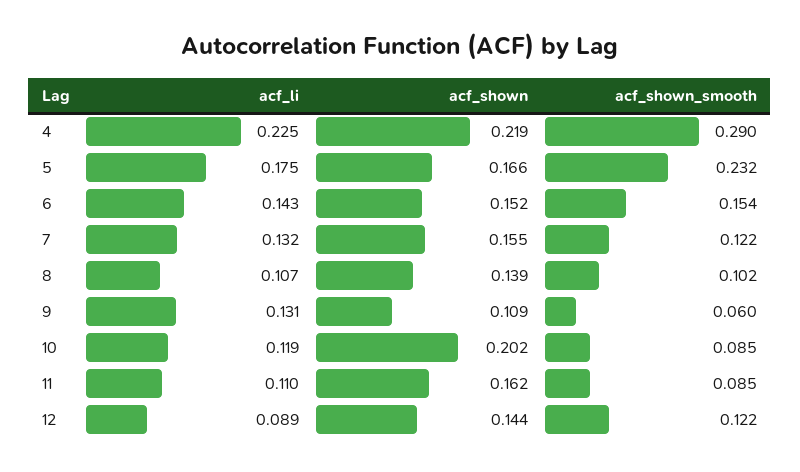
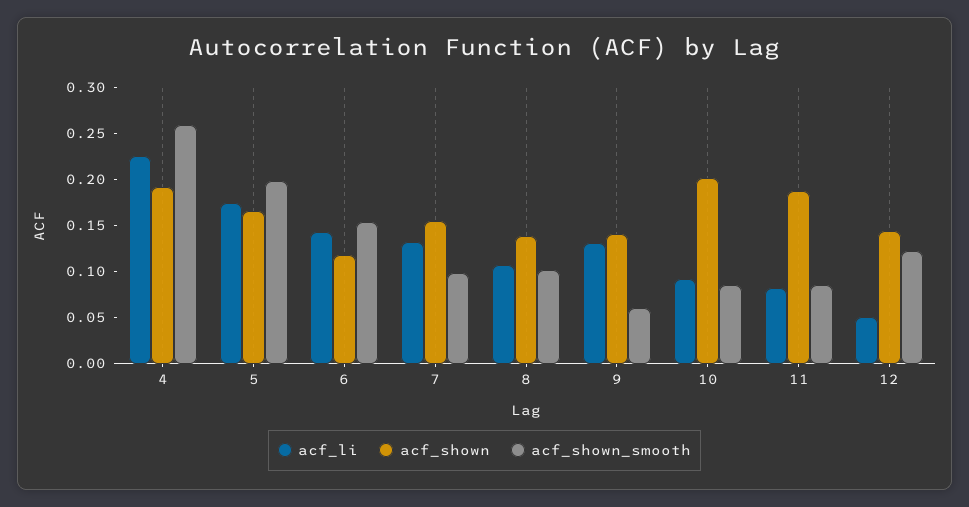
acf_shown, 4: 0.219 -> 0.19
acf_shown_smooth, 4: 0.29 -> 0.26
acf_shown_smooth, 5: 0.232 -> 0.2
acf_shown, 6: 0.152 -> 0.12
acf_shown_smooth, 7: 0.122 -> 0.1
acf_shown, 9: 0.109 -> 0.14
acf_li, 10: 0.119 -> 0.09
acf_li, 11: 0.11 -> 0.08
acf_shown, 11: 0.162 -> 0.19
acf_li, 12: 0.089 -> 0.05

